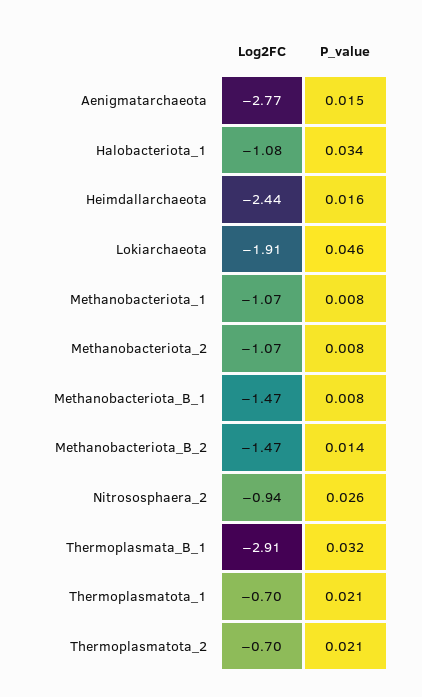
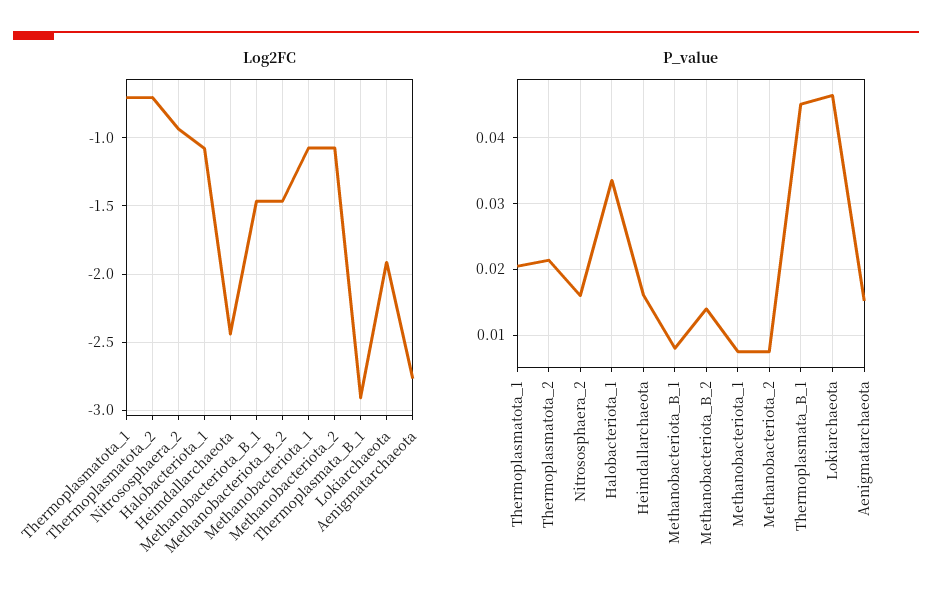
P_value, Nitrososphaera_2: 0.026 -> 0.016
P_value, Thermoplasmata_B_1: 0.032 -> 0.045

